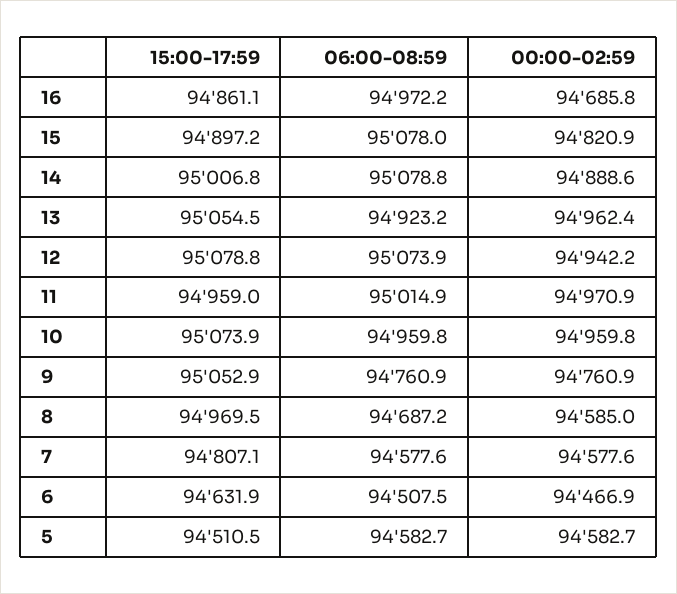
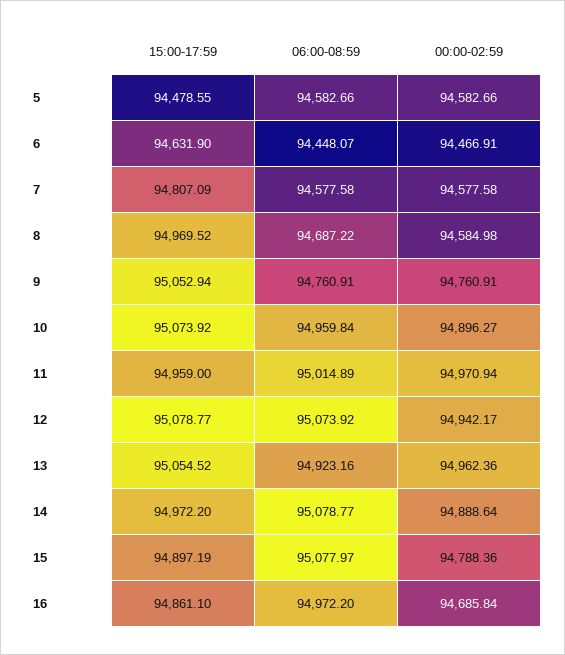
00:00-02:59, 15: 94820.9 -> 94788.36
15:00-17:59, 14: 95006.8 -> 94972.2
00:00-02:59, 10: 94959.8 -> 94896.27
06:00-08:59, 6: 94507.5 -> 94448.07
15:00-17:59, 5: 94510.5 -> 94478.55

